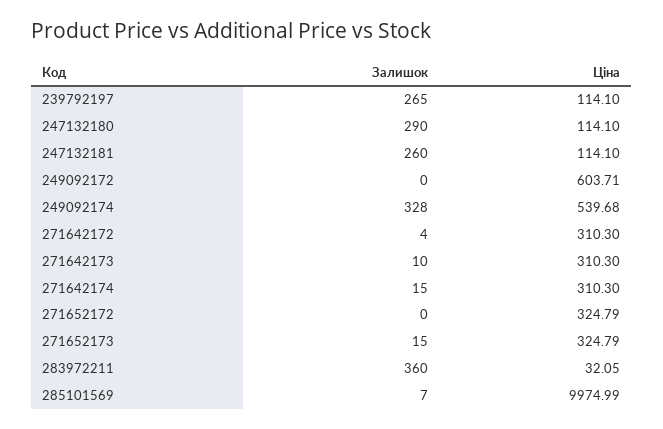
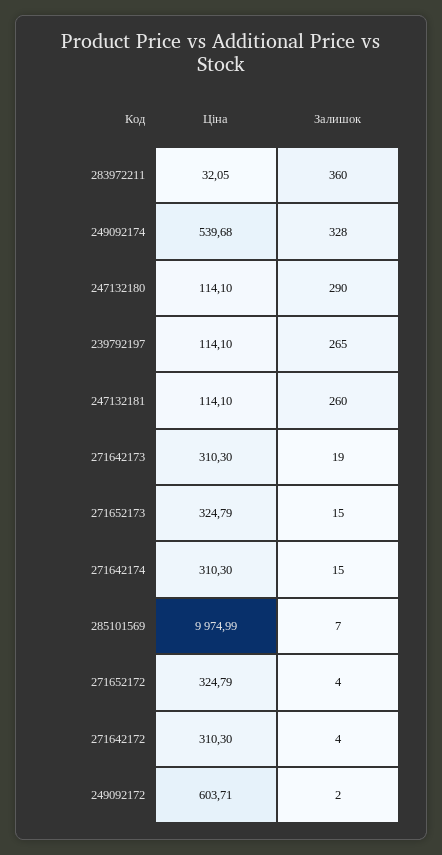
Залишок, 249092172: 0 -> 2
Залишок, 271642173: 10 -> 19
Залишок, 271652172: 0 -> 4

